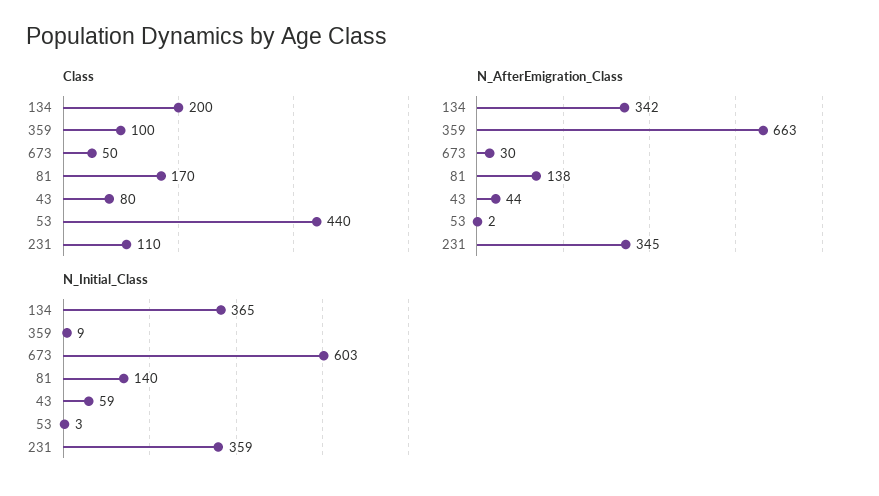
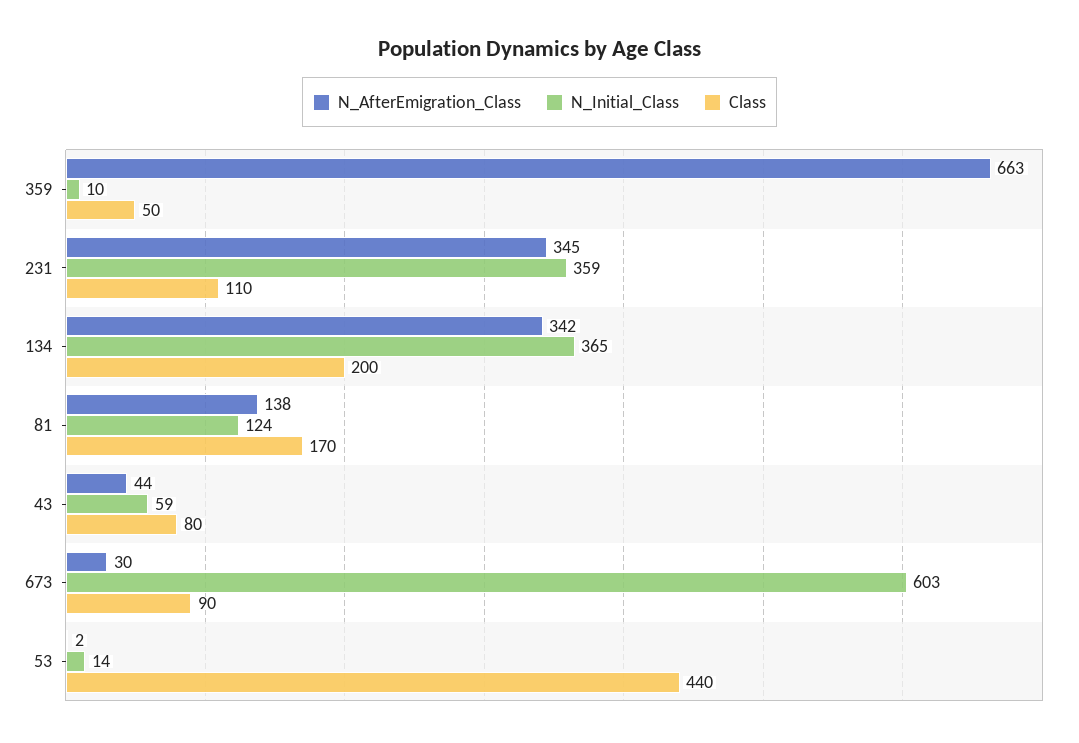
Class, 359: 100 -> 50
Class, 673: 50 -> 90
N_Initial_Class, 359: 9 -> 10
N_Initial_Class, 81: 140 -> 124
N_Initial_Class, 53: 3 -> 14

